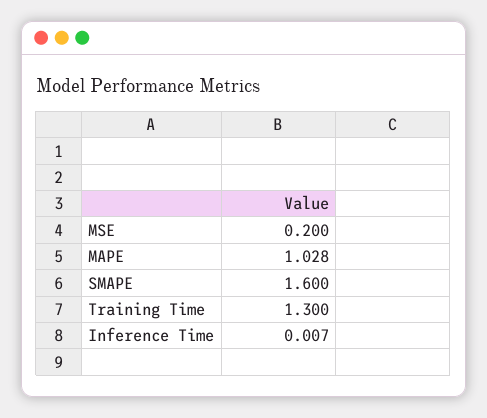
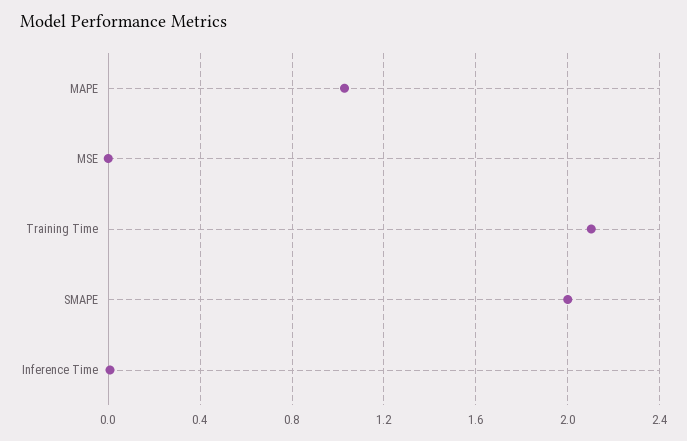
MSE: 0.2 -> 0
SMAPE: 1.6 -> 2
Training Time: 1.3 -> 2.1

